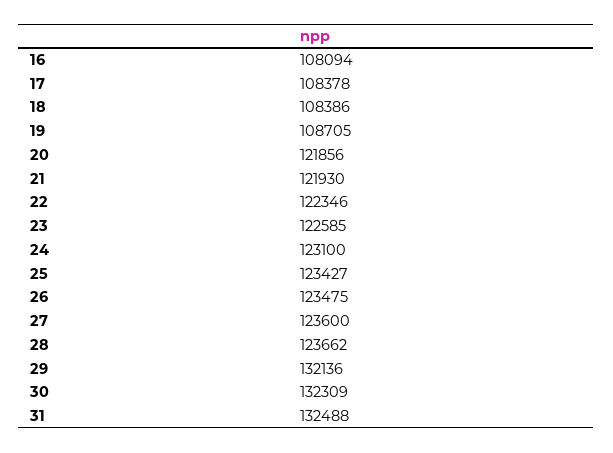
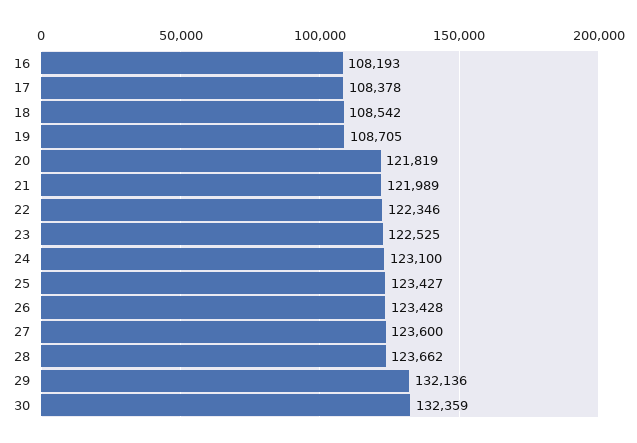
16: 108094 -> 108193
18: 108386 -> 108542
20: 121856 -> 121819
21: 121930 -> 121989
23: 122585 -> 122525
26: 123475 -> 123428
30: 132309 -> 132359
31: 132488 -> none

